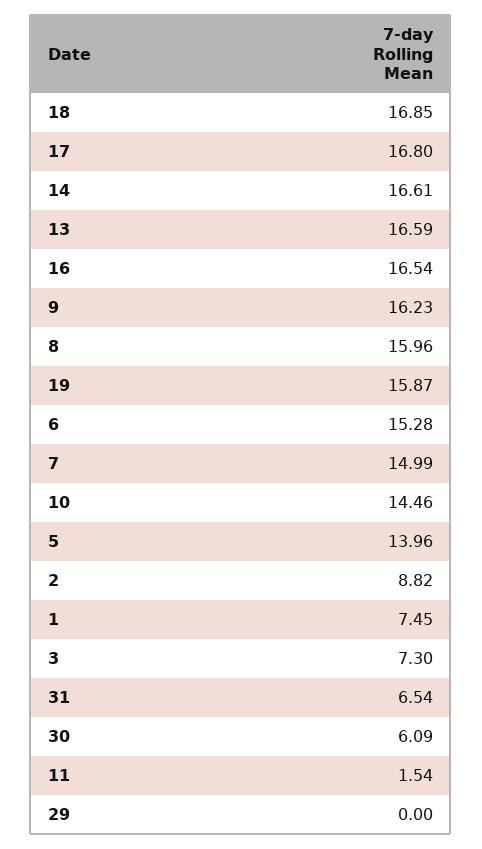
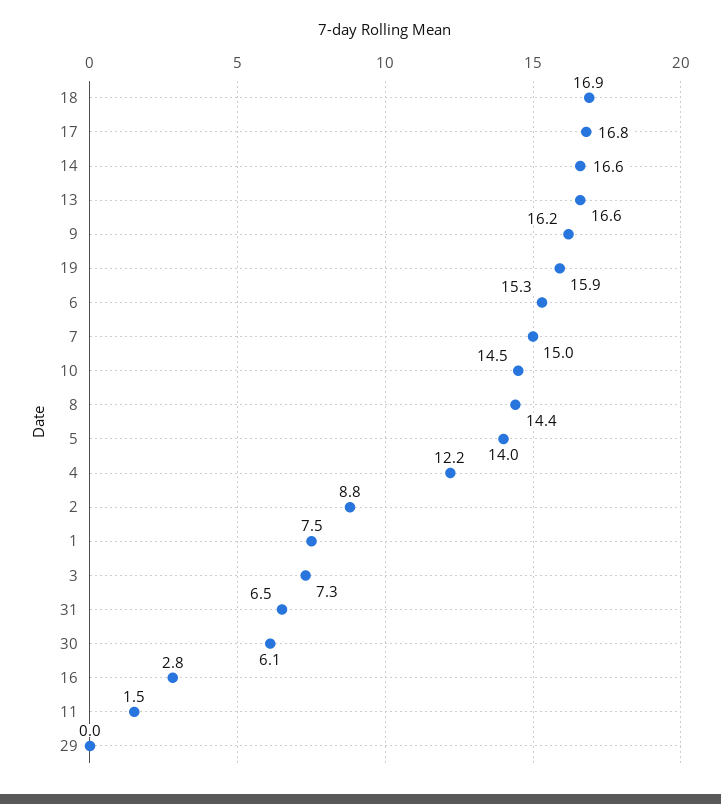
16: 16.54 -> 2.8
8: 15.96 -> 14.4
4: none -> 12.2

